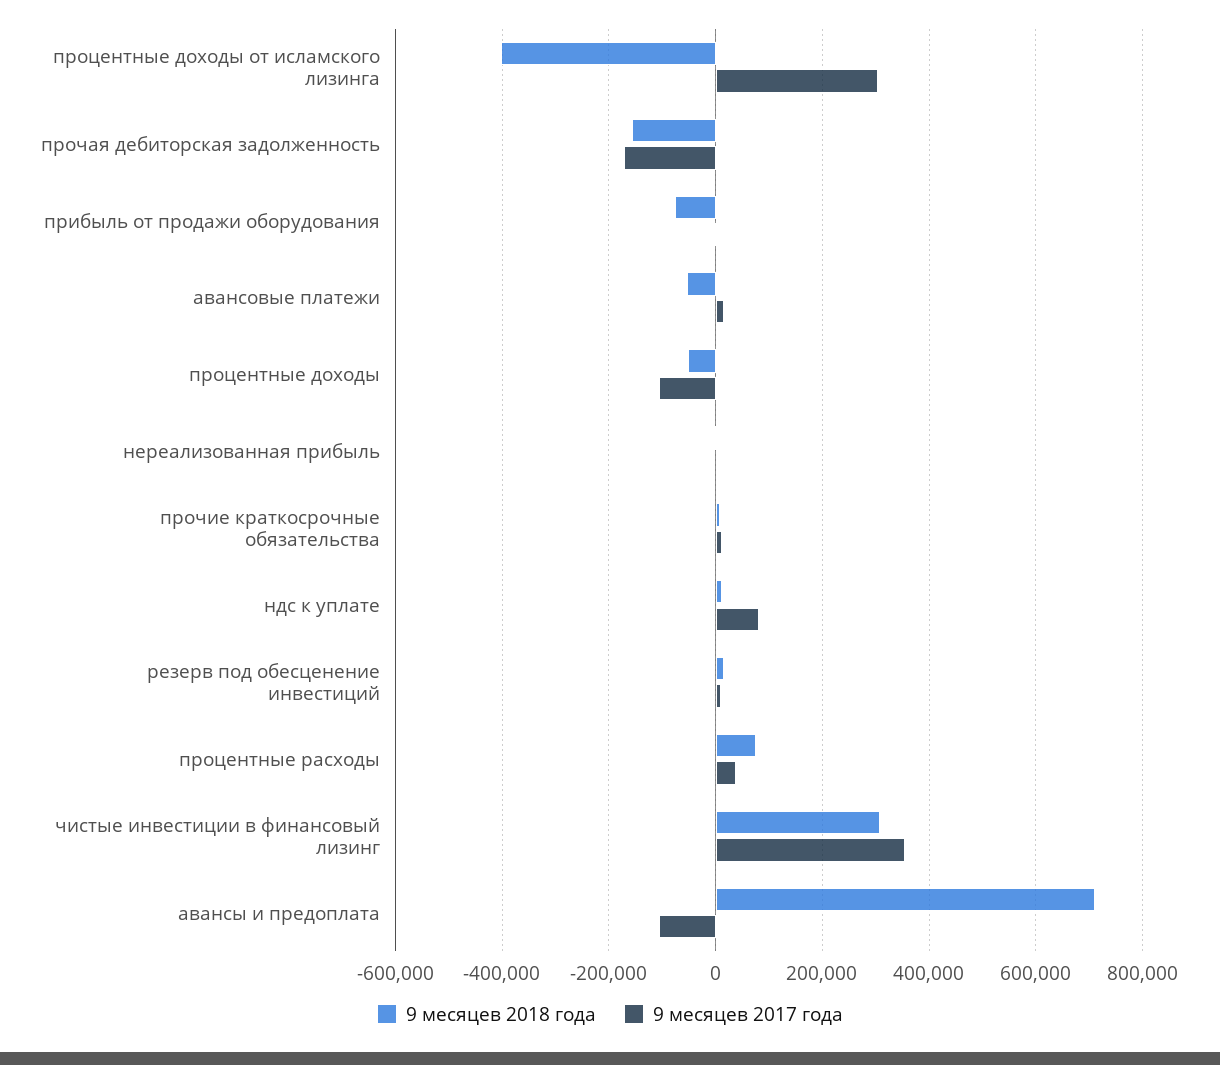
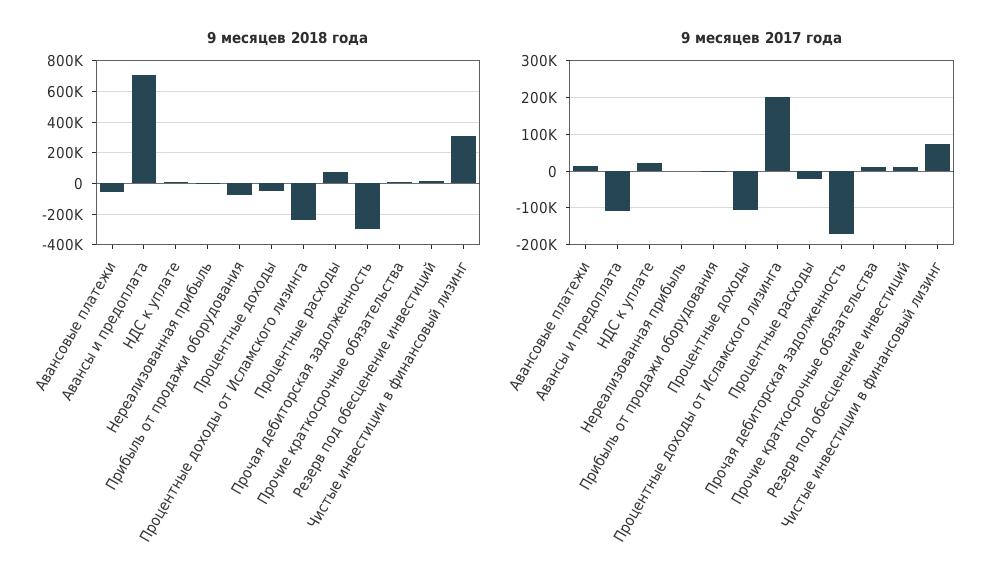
9 месяцев 2018 года, процентные доходы от исламского лизинга: -400000 -> -250000
9 месяцев 2017 года, процентные доходы от исламского лизинга: 300000 -> 200000
9 месяцев 2018 года, прочая дебиторская задолженность: -160000 -> -300000
9 месяцев 2017 года, ндс к уплате: 80000 -> 20000
9 месяцев 2017 года, процентные расходы: 40000 -> -20000
9 месяцев 2017 года, чистые инвестиции в финансовый лизинг: 360000 -> 80000

